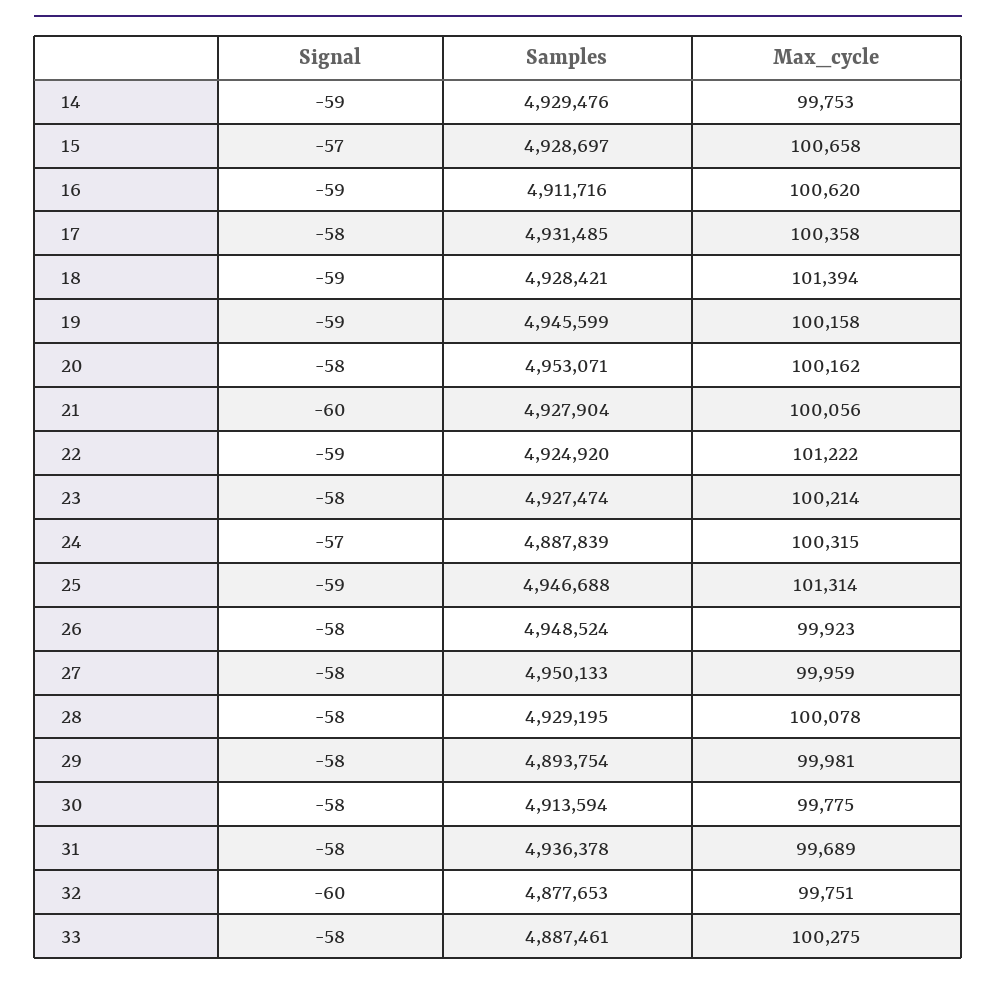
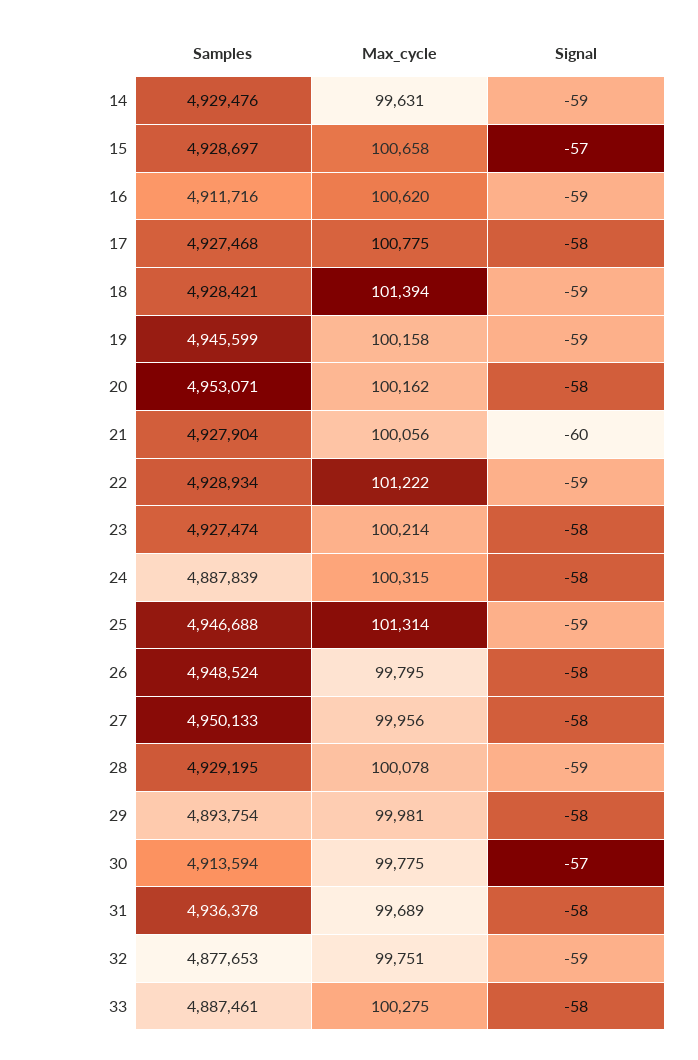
Max_cycle, 14: 99753 -> 99631
Samples, 17: 4931485 -> 4927468
Max_cycle, 17: 100358 -> 100775
Samples, 22: 4924920 -> 4928934
Signal, 24: -57 -> -58
Max_cycle, 26: 99923 -> 99795
Max_cycle, 27: 99959 -> 99956
Signal, 28: -58 -> -59
Signal, 30: -58 -> -57
Signal, 32: -60 -> -59

